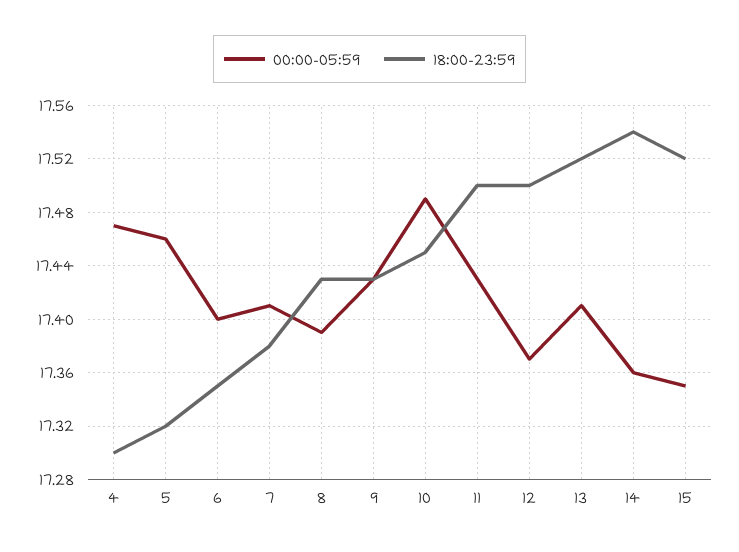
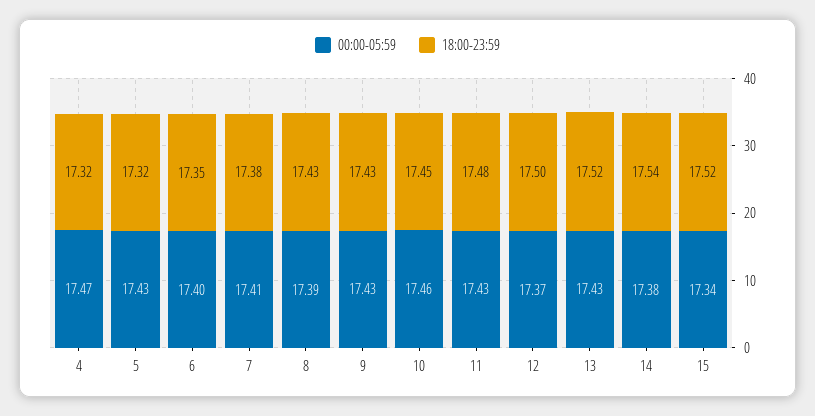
18:00-23:59, 4: 17.3 -> 17.32
00:00-05:59, 5: 17.46 -> 17.43
00:00-05:59, 10: 17.49 -> 17.46
18:00-23:59, 11: 17.5 -> 17.48
00:00-05:59, 13: 17.41 -> 17.43
00:00-05:59, 14: 17.36 -> 17.38
00:00-05:59, 15: 17.35 -> 17.34

